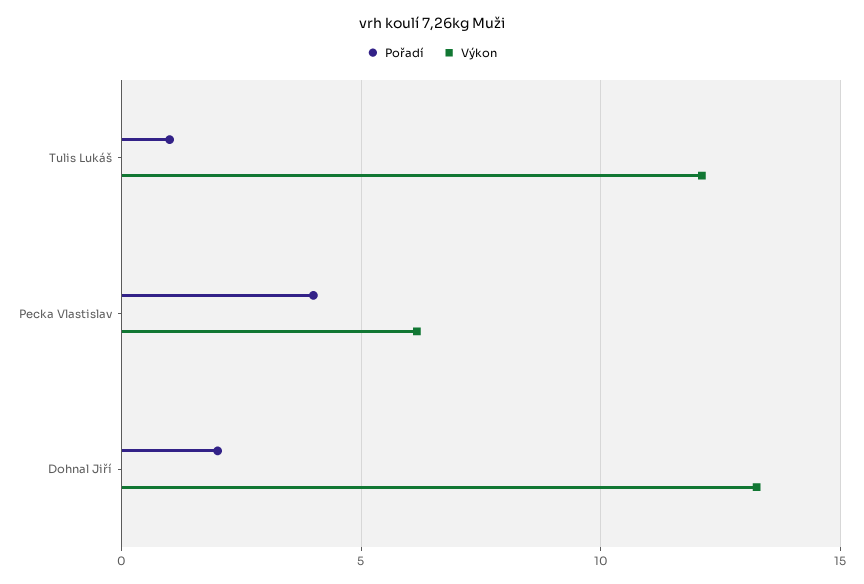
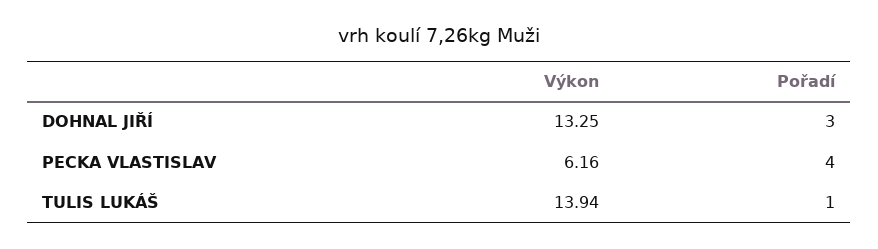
Výkon, Tulis Lukáš: 12 -> 13.94
Pořadí, Dohnal Jiří: 2 -> 3

